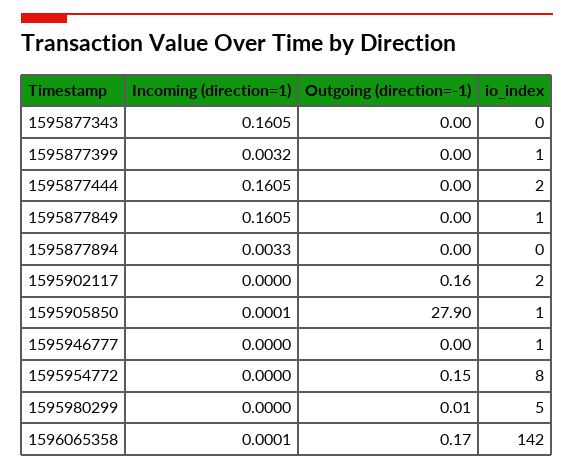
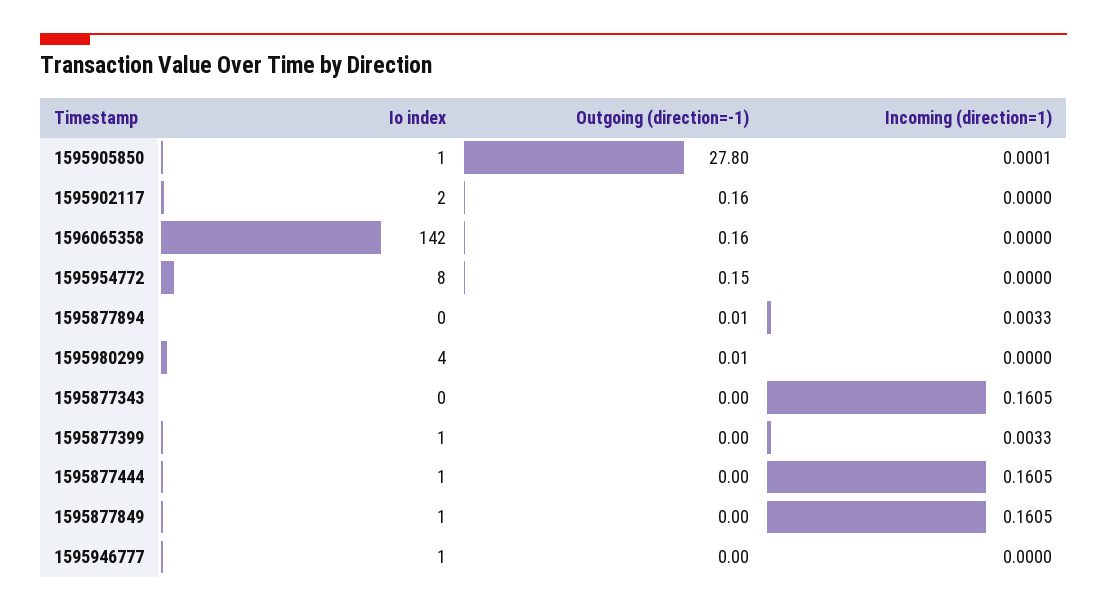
Incoming (direction=1), 1595877399: 0.0032 -> 0.0033
io_index, 1595877444: 2 -> 1
Outgoing (direction=-1), 1595877894: 0 -> 0.01
Outgoing (direction=-1), 1595905850: 27.9 -> 27.8
io_index, 1595980299: 5 -> 4
Incoming (direction=1), 1596065358: 0.0001 -> 0
Outgoing (direction=-1), 1596065358: 0.17 -> 0.16

